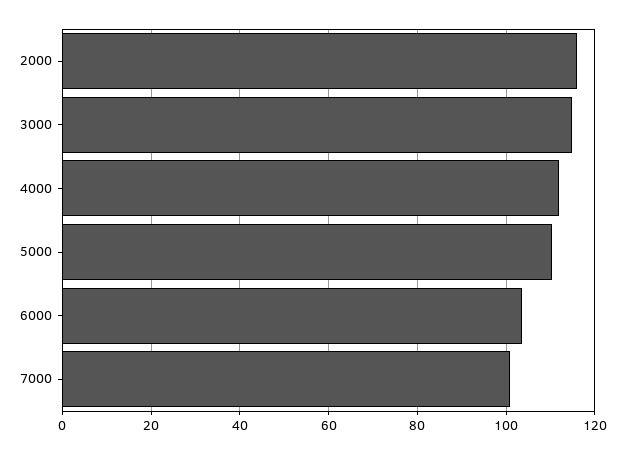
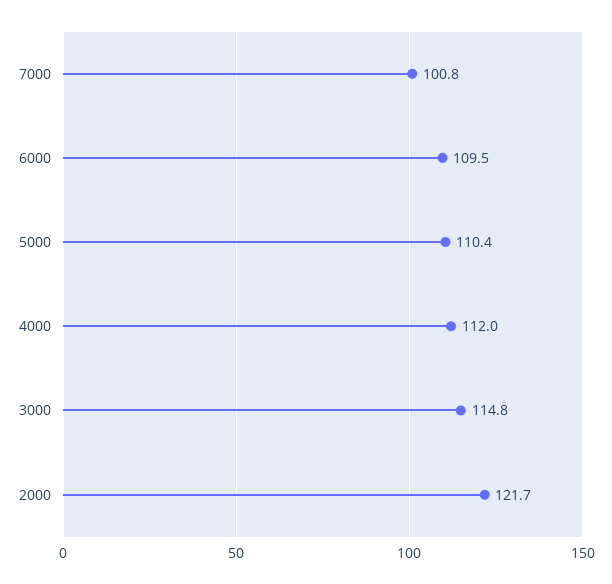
2000: 116 -> 121.7
6000: 104 -> 109.5

